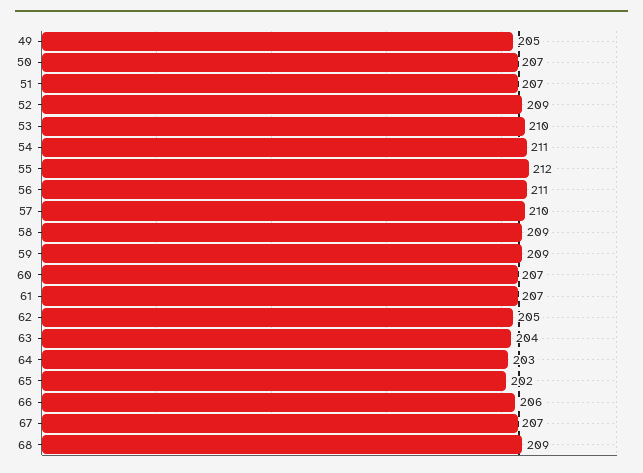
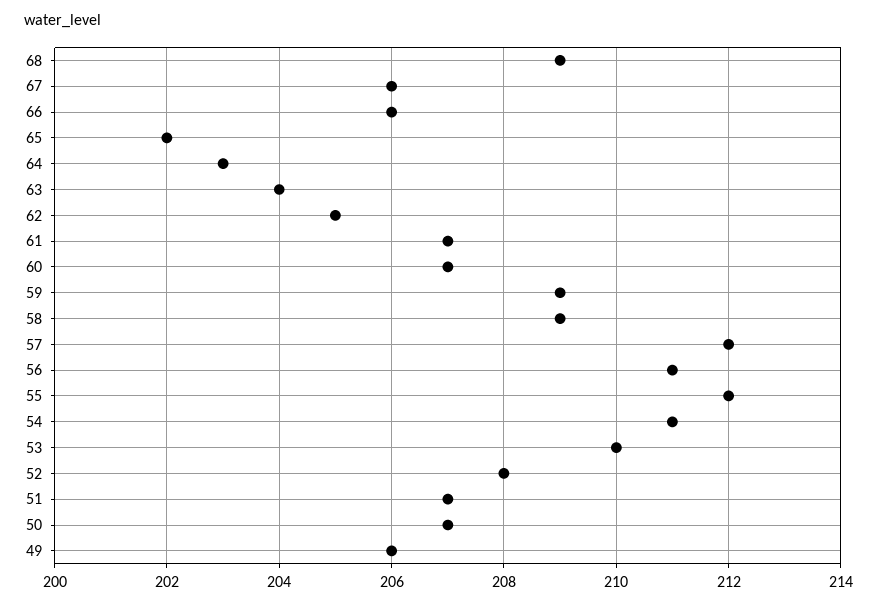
49: 205 -> 206
52: 209 -> 208
57: 210 -> 212
67: 207 -> 206

